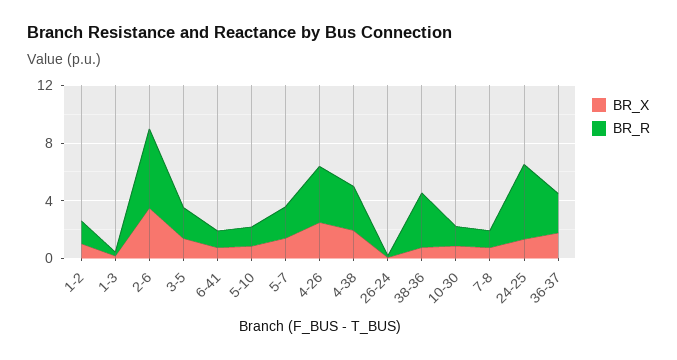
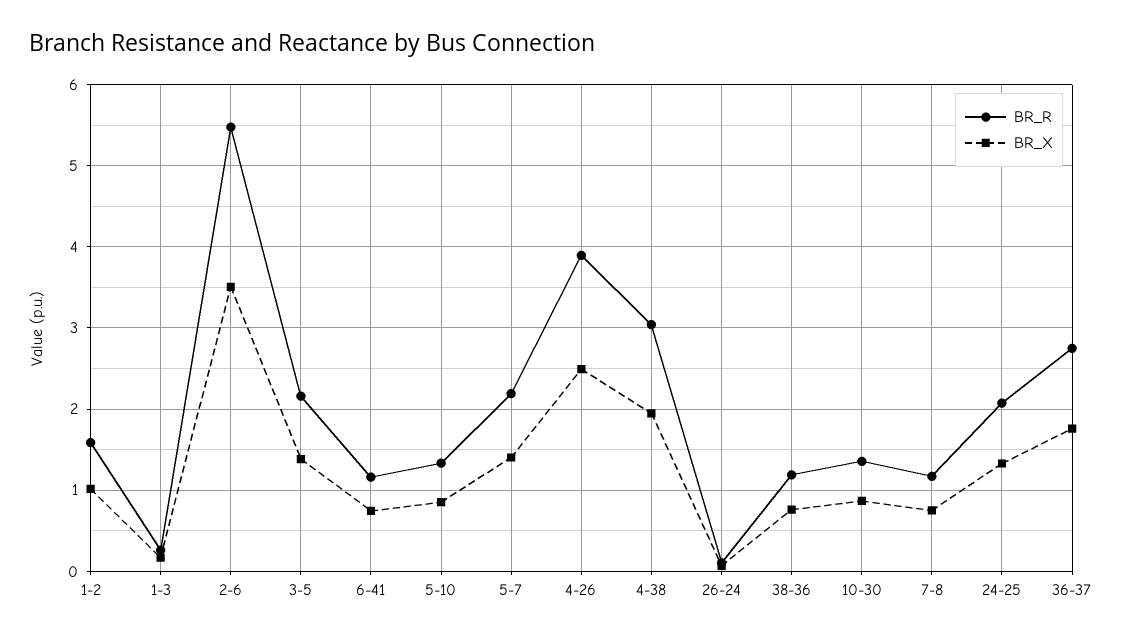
BR_R, 38-36: 4 -> 1.2
BR_R, 24-25: 5 -> 2.1

